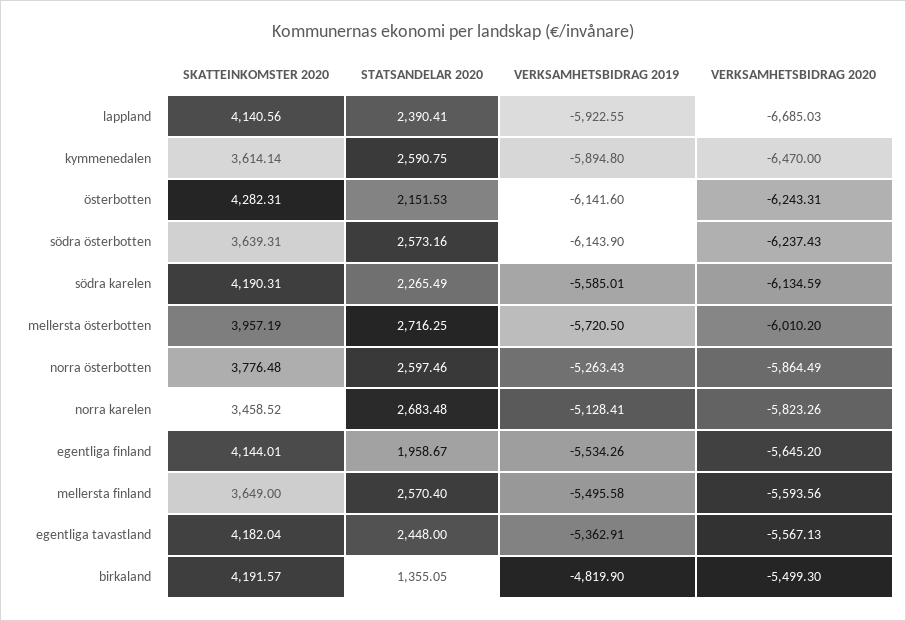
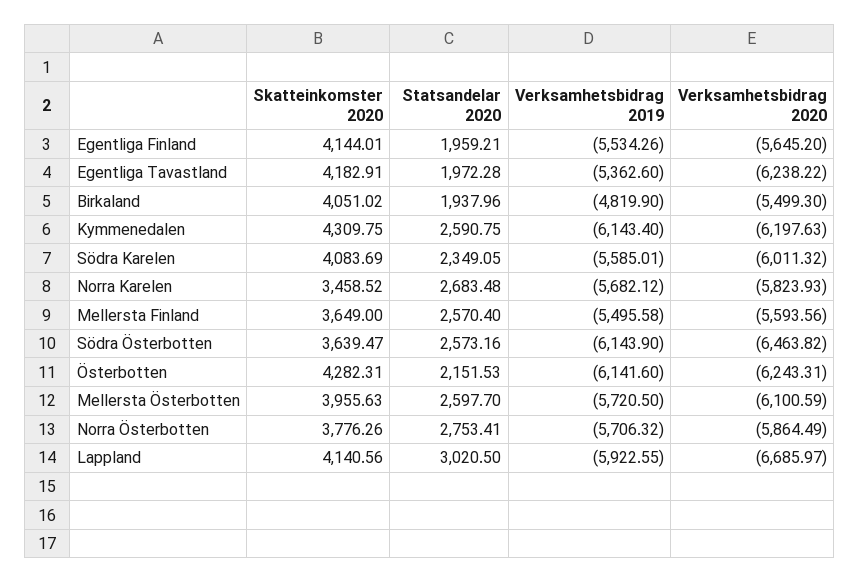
STATSANDELAR 2020, lappland: 2390.41 -> 3020.5
VERKSAMHETSBIDRAG 2020, lappland: -6685.03 -> -6685.97
SKATTEINKOMSTER 2020, kymmenedalen: 3614.14 -> 4309.75
VERKSAMHETSBIDRAG 2019, kymmenedalen: -5894.8 -> -6143.4
VERKSAMHETSBIDRAG 2020, kymmenedalen: -6470 -> -6197.63
SKATTEINKOMSTER 2020, södra österbotten: 3639.31 -> 3639.47
VERKSAMHETSBIDRAG 2020, södra österbotten: -6237.43 -> -6463.82
SKATTEINKOMSTER 2020, södra karelen: 4190.31 -> 4083.69
STATSANDELAR 2020, södra karelen: 2265.49 -> 2349.05
VERKSAMHETSBIDRAG 2020, södra karelen: -6134.59 -> -6011.32
SKATTEINKOMSTER 2020, mellersta österbotten: 3957.19 -> 3955.63
STATSANDELAR 2020, mellersta österbotten: 2716.25 -> 2597.7
VERKSAMHETSBIDRAG 2020, mellersta österbotten: -6010.2 -> -6100.59
SKATTEINKOMSTER 2020, norra österbotten: 3776.48 -> 3776.26
STATSANDELAR 2020, norra österbotten: 2597.46 -> 2753.41
VERKSAMHETSBIDRAG 2019, norra österbotten: -5263.43 -> -5706.32
VERKSAMHETSBIDRAG 2019, norra karelen: -5128.41 -> -5682.12
VERKSAMHETSBIDRAG 2020, norra karelen: -5823.26 -> -5823.93
STATSANDELAR 2020, egentliga finland: 1958.67 -> 1959.21
SKATTEINKOMSTER 2020, egentliga tavastland: 4182.04 -> 4182.91
STATSANDELAR 2020, egentliga tavastland: 2448 -> 1972.28
VERKSAMHETSBIDRAG 2019, egentliga tavastland: -5362.91 -> -5362.6
VERKSAMHETSBIDRAG 2020, egentliga tavastland: -5567.13 -> -6238.22
SKATTEINKOMSTER 2020, birkaland: 4191.57 -> 4051.02
STATSANDELAR 2020, birkaland: 1355.05 -> 1937.96

